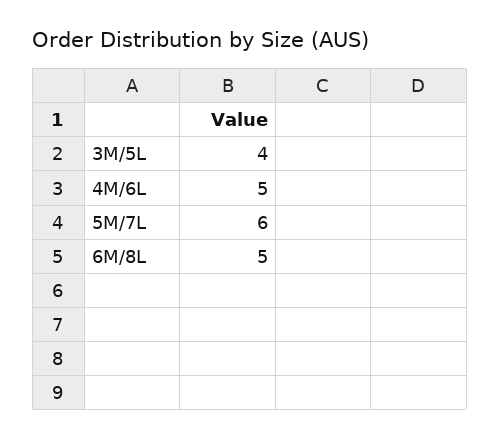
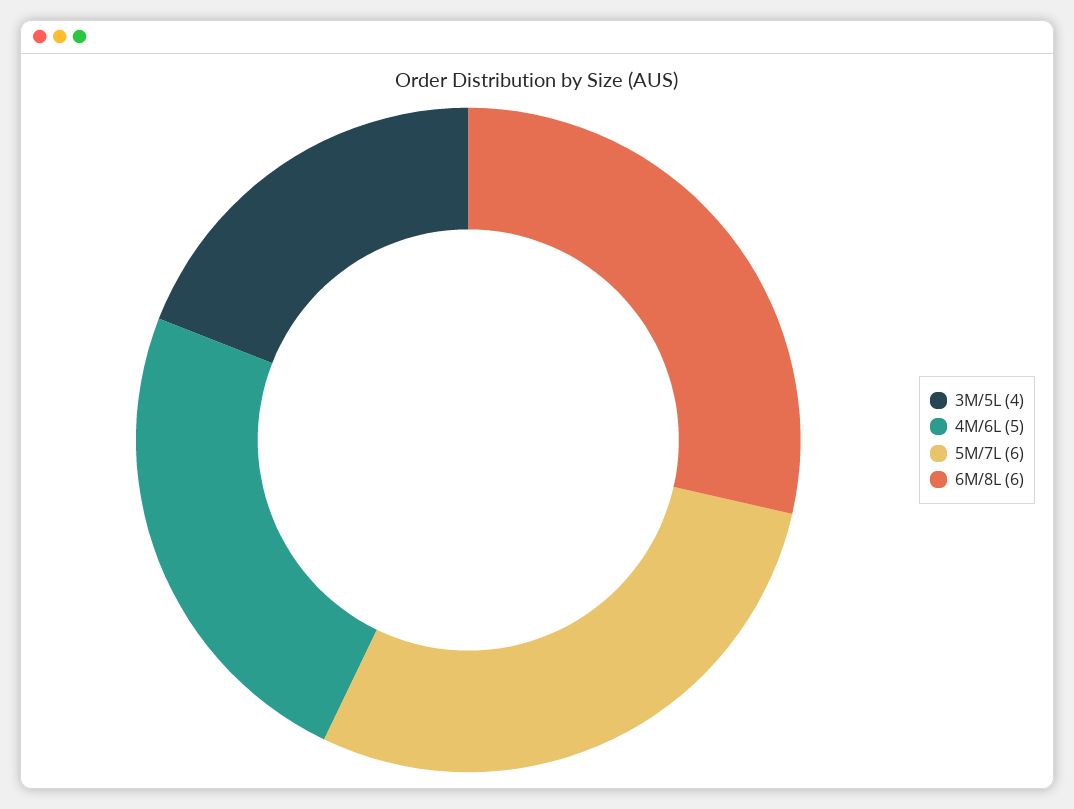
6M/8L: 5 -> 6

